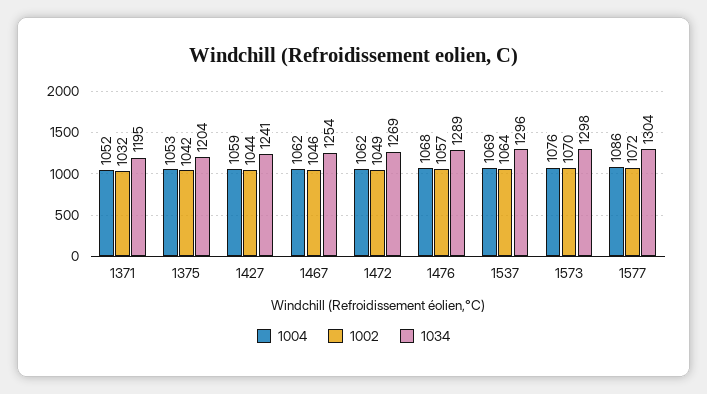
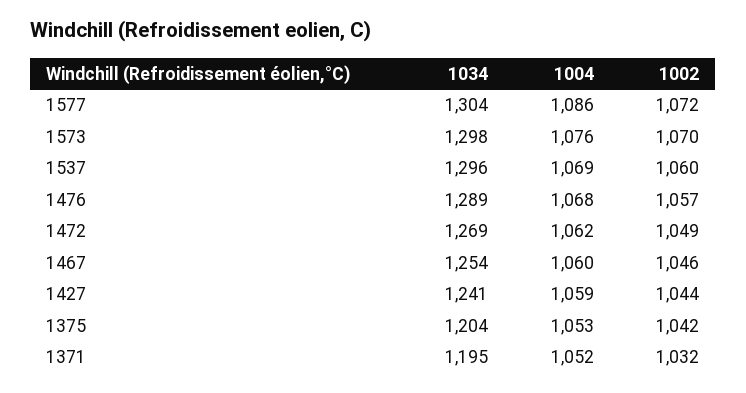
1004, 1467: 1062 -> 1060
1002, 1537: 1064 -> 1060

